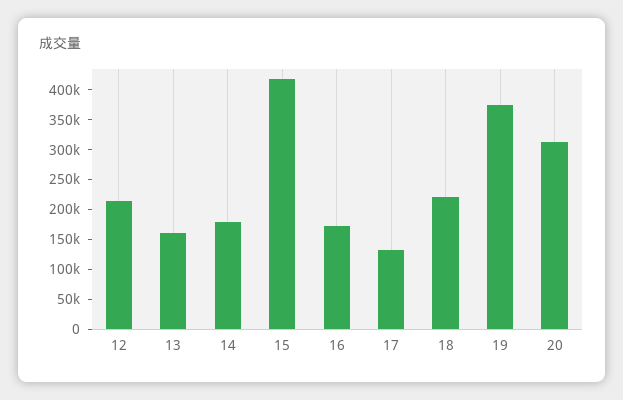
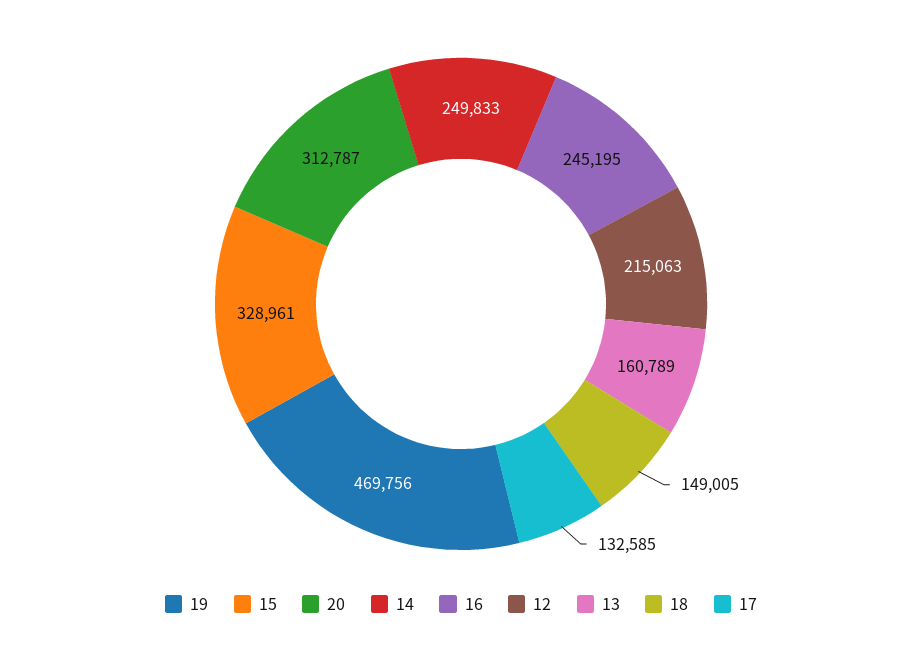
14: 175000 -> 249833
15: 425000 -> 328961
16: 175000 -> 245195
18: 225000 -> 149005
19: 375000 -> 469756

